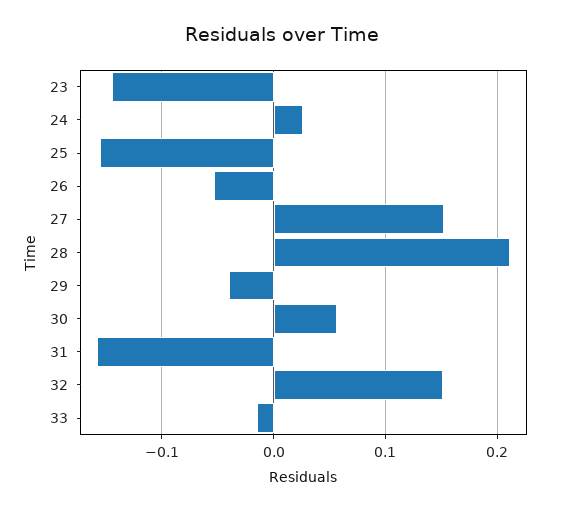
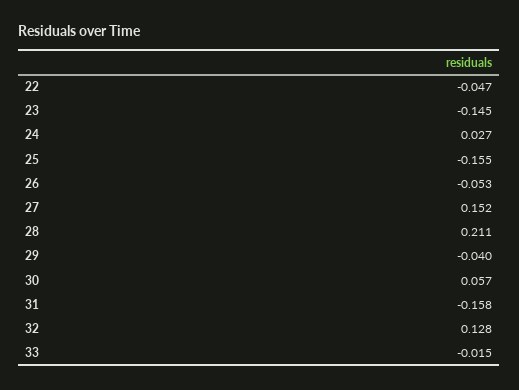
32: 0.15 -> 0.128
22: none -> -0.047

